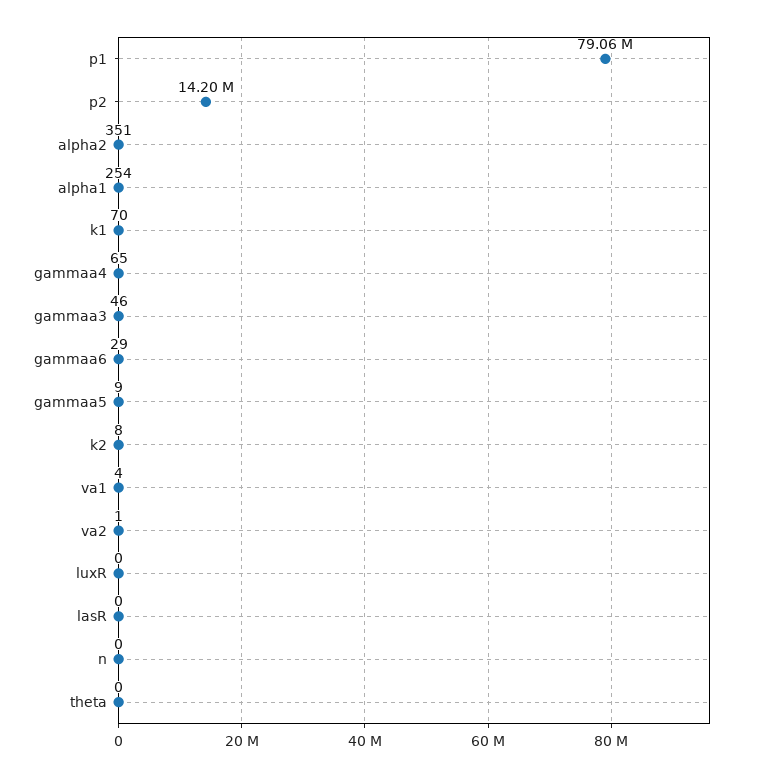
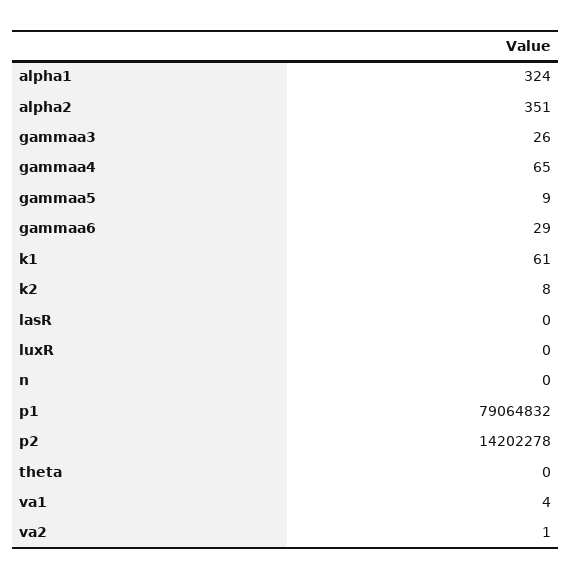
alpha1: 254 -> 324
k1: 70 -> 61
gammaa3: 46 -> 26

